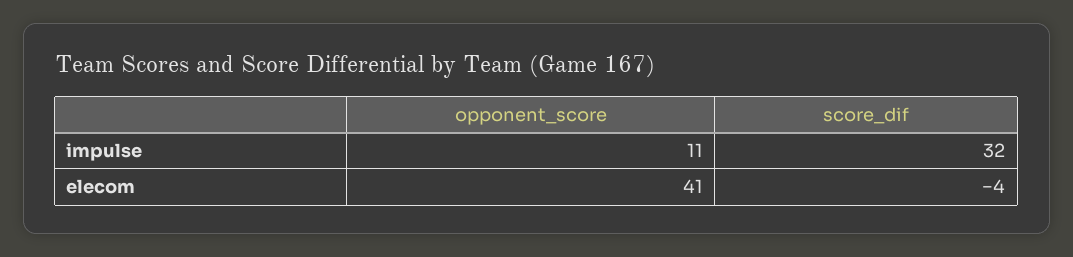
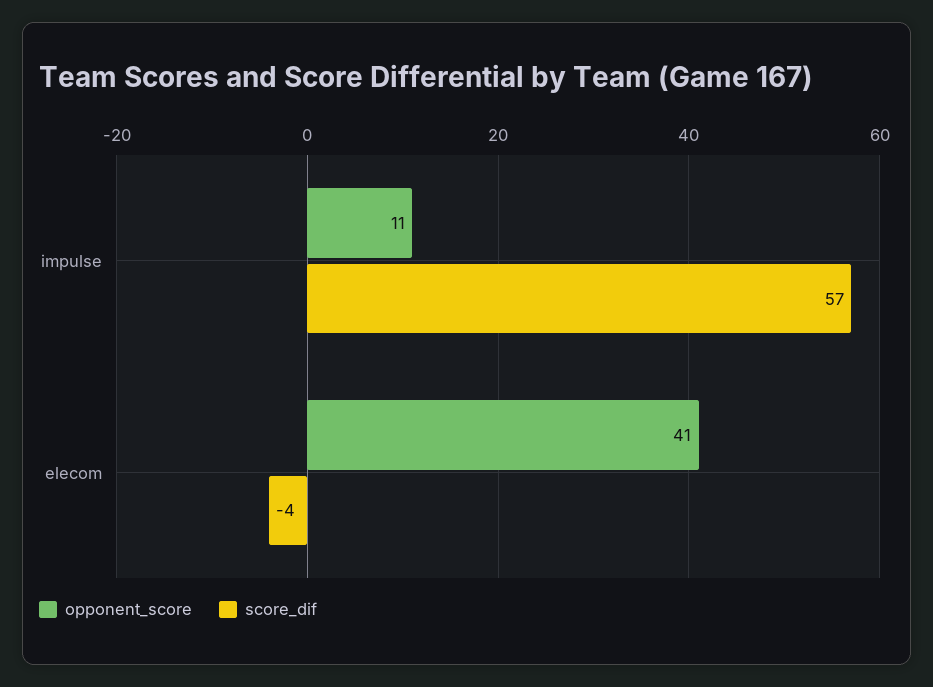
score_dif, impulse: 32 -> 57

